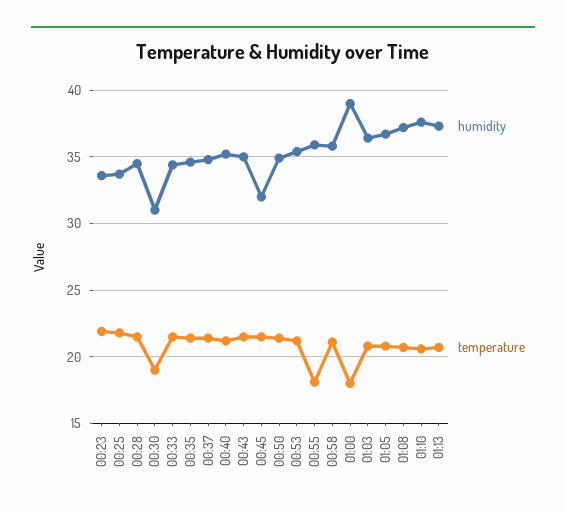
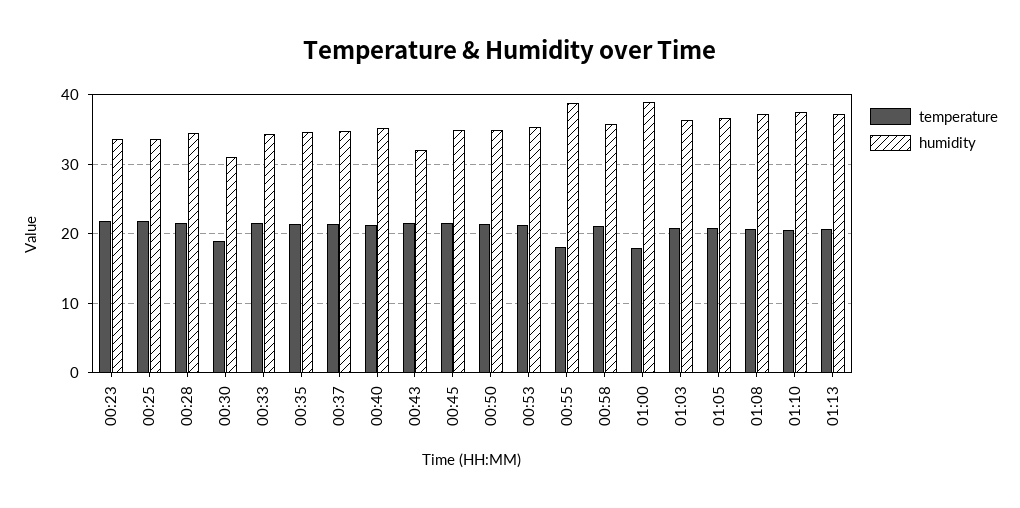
humidity, 00:43: 35 -> 32
humidity, 00:45: 32 -> 35
humidity, 00:55: 36 -> 39

